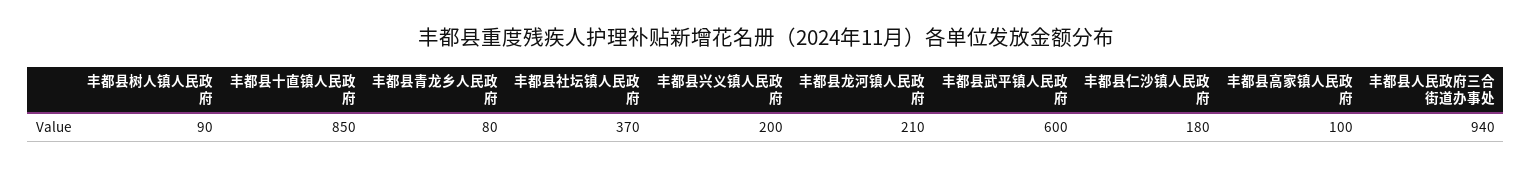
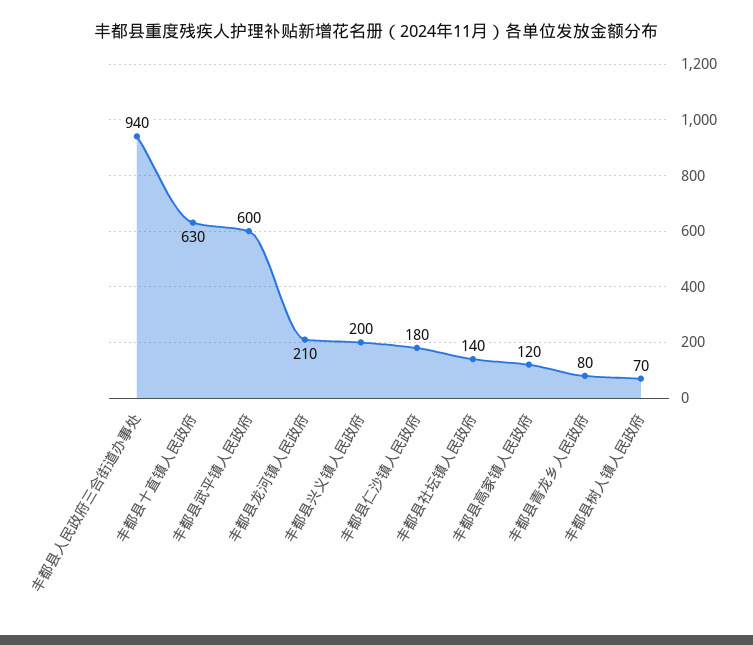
丰都县树人镇人民政府: 90 -> 70
丰都县十直镇人民政府: 850 -> 630
丰都县社坛镇人民政府: 370 -> 140
丰都县高家镇人民政府: 100 -> 120

